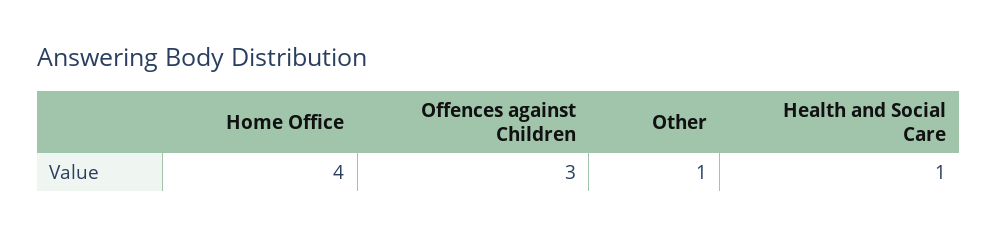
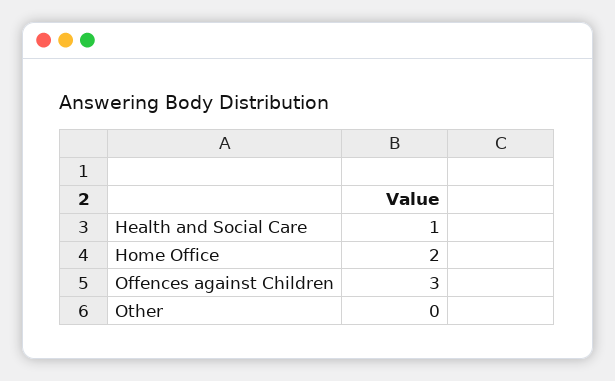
Home Office: 4 -> 2
Other: 1 -> 0

